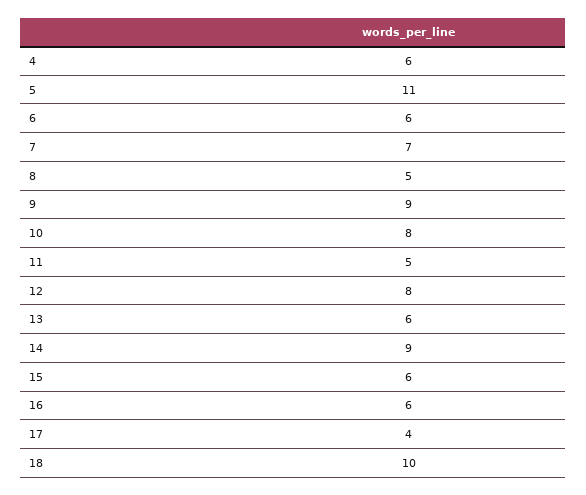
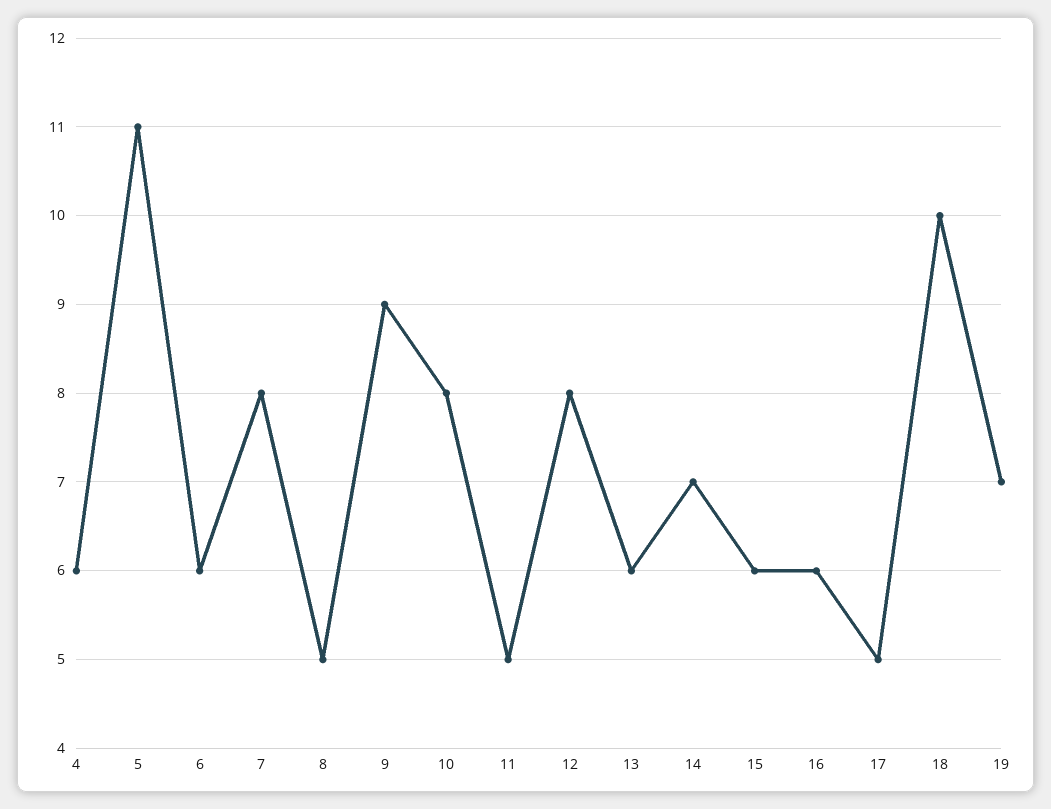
7: 7 -> 8
14: 9 -> 7
17: 4 -> 5
19: none -> 7

